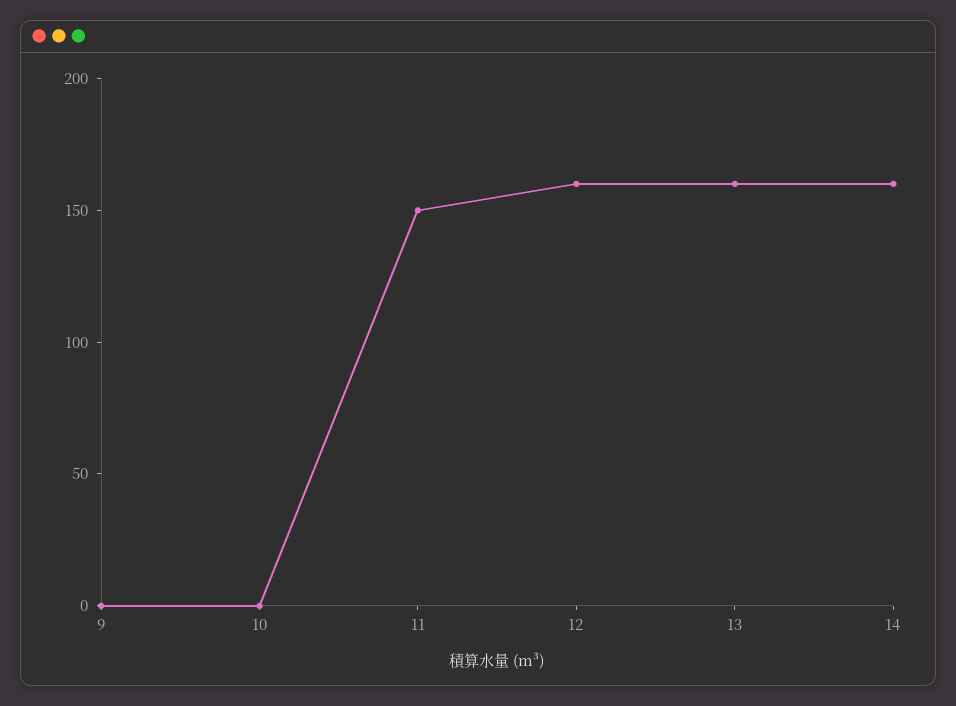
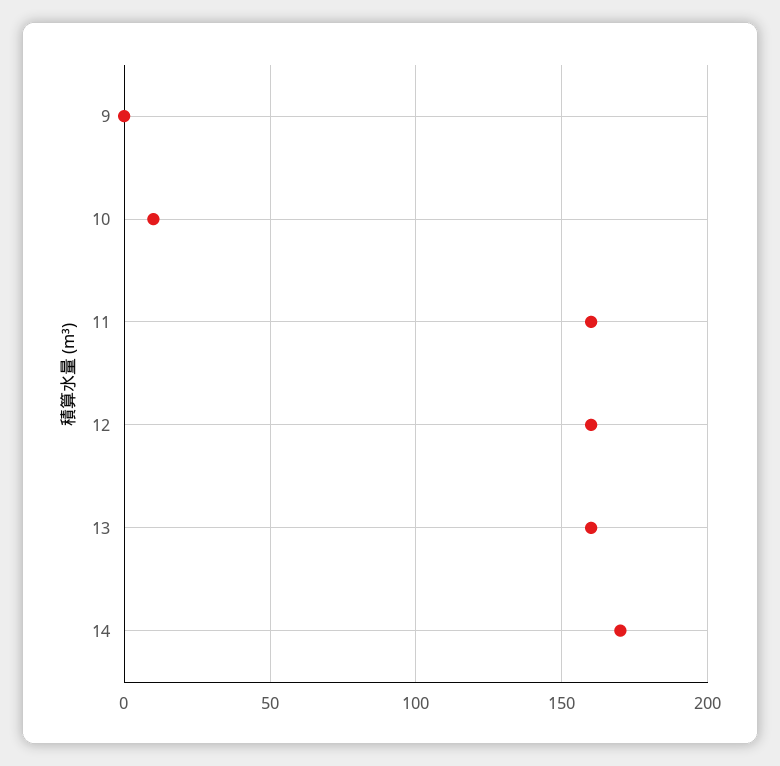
10: 0 -> 10
11: 150 -> 160
14: 160 -> 170

